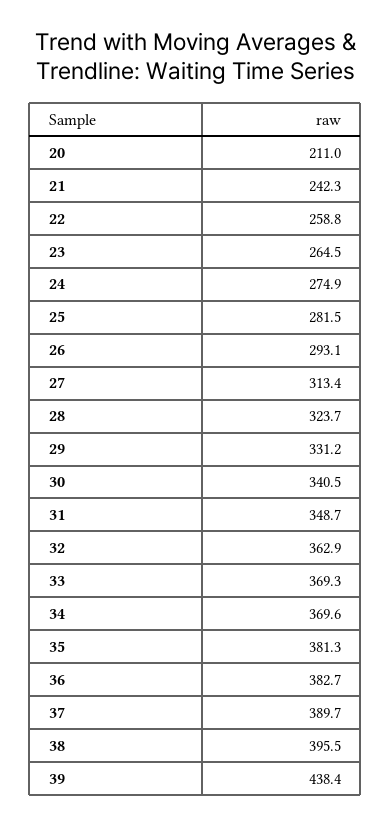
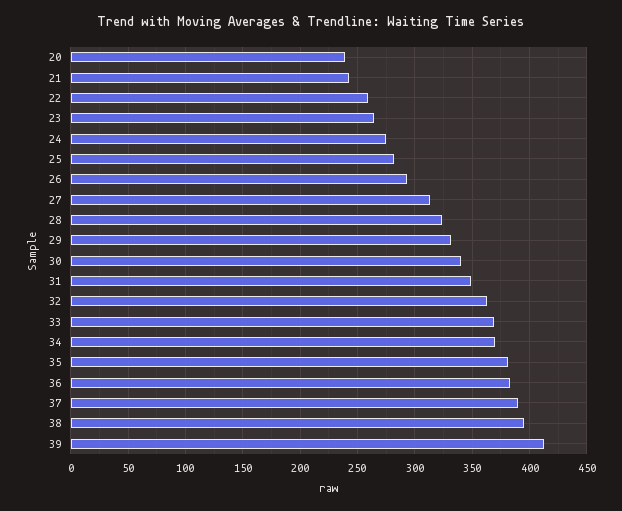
20: 211 -> 240
39: 438.4 -> 410

